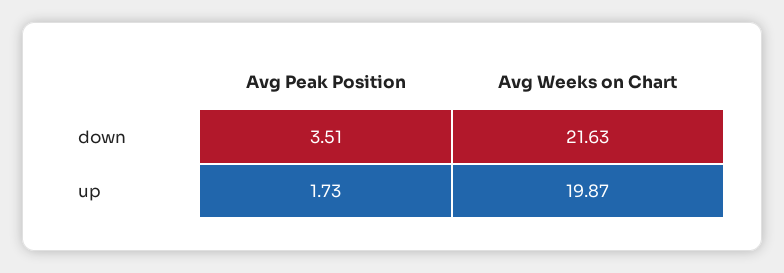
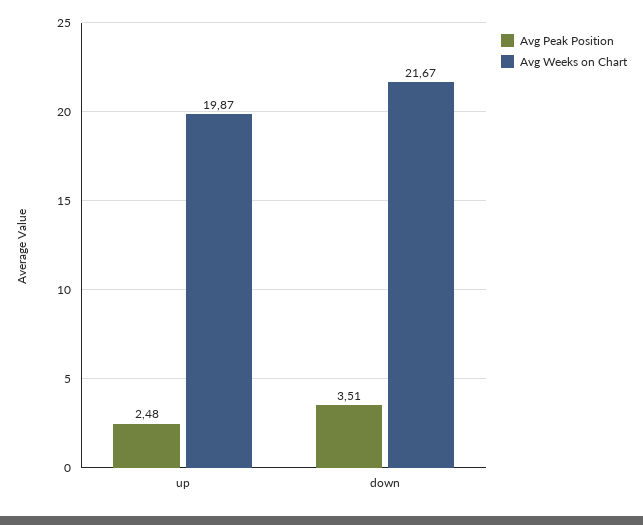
Avg Weeks on Chart, down: 21.63 -> 21.67
Avg Peak Position, up: 1.73 -> 2.48

